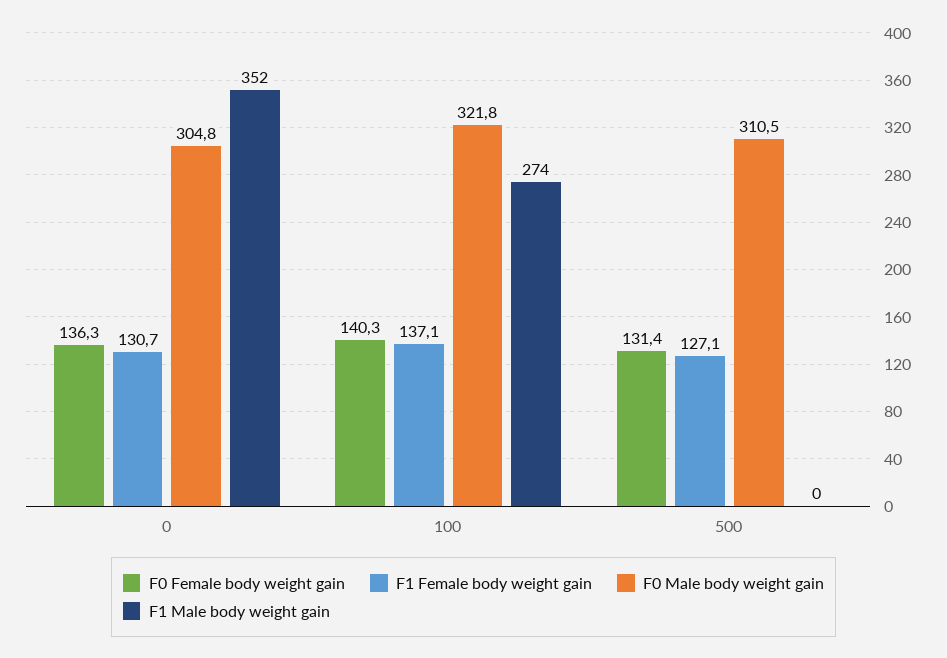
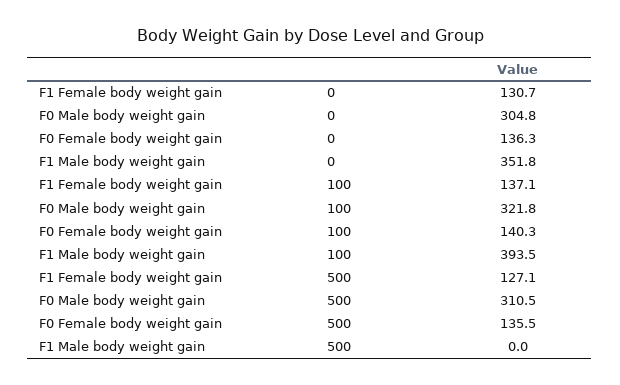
F1 Male body weight gain, 100: 274 -> 393.5
F0 Female body weight gain, 500: 131.4 -> 135.5

